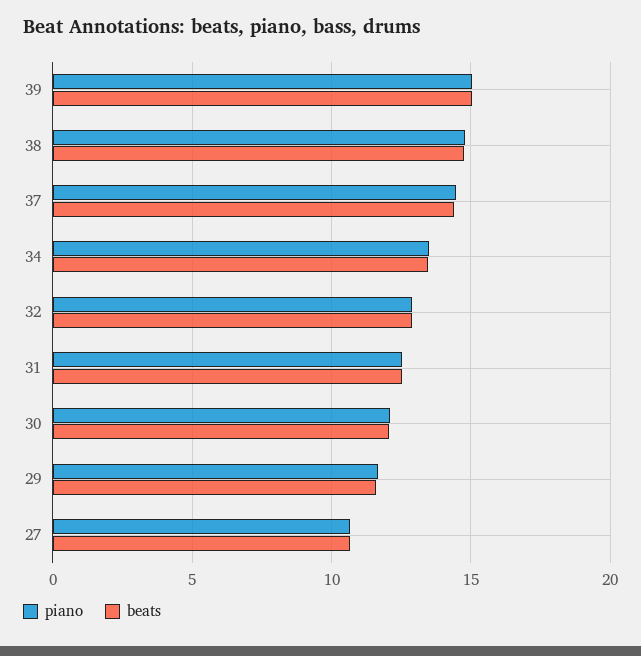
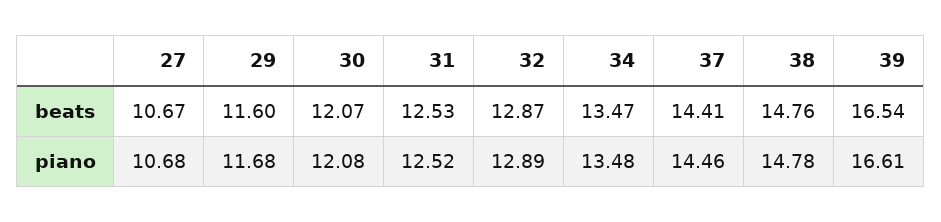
piano, 39: 15 -> 16.61
beats, 39: 15 -> 16.54

